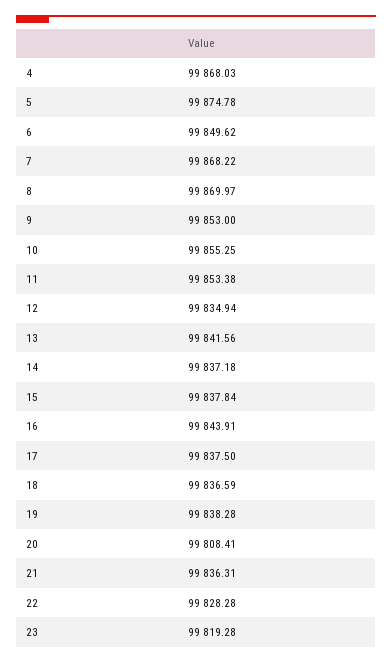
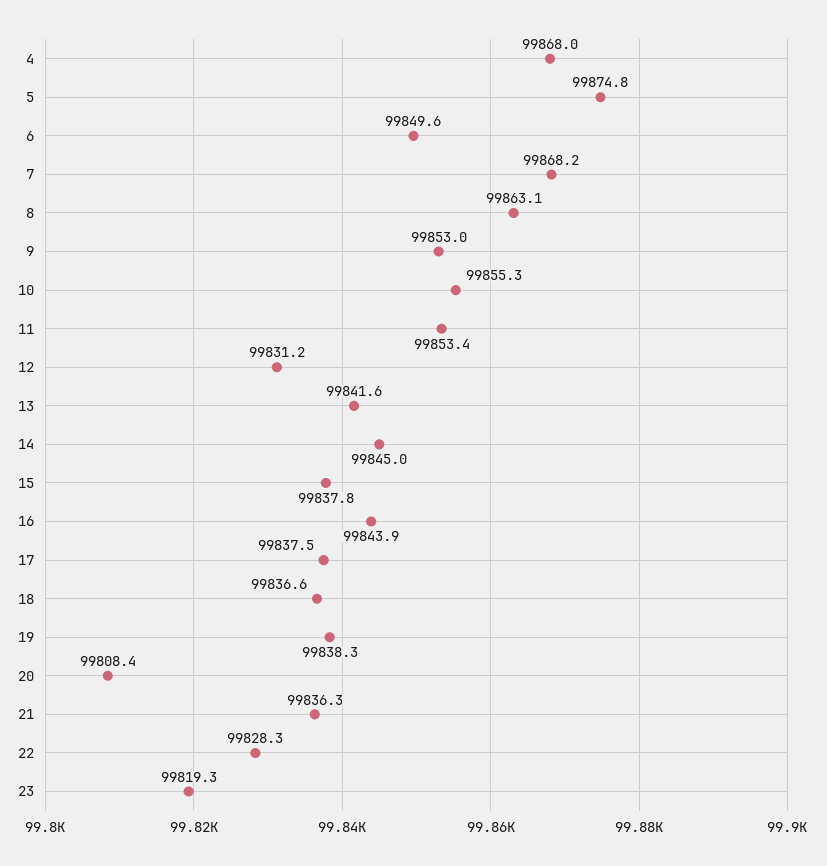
8: 99869.97 -> 99863.1
12: 99834.94 -> 99831.2
14: 99837.18 -> 99845

